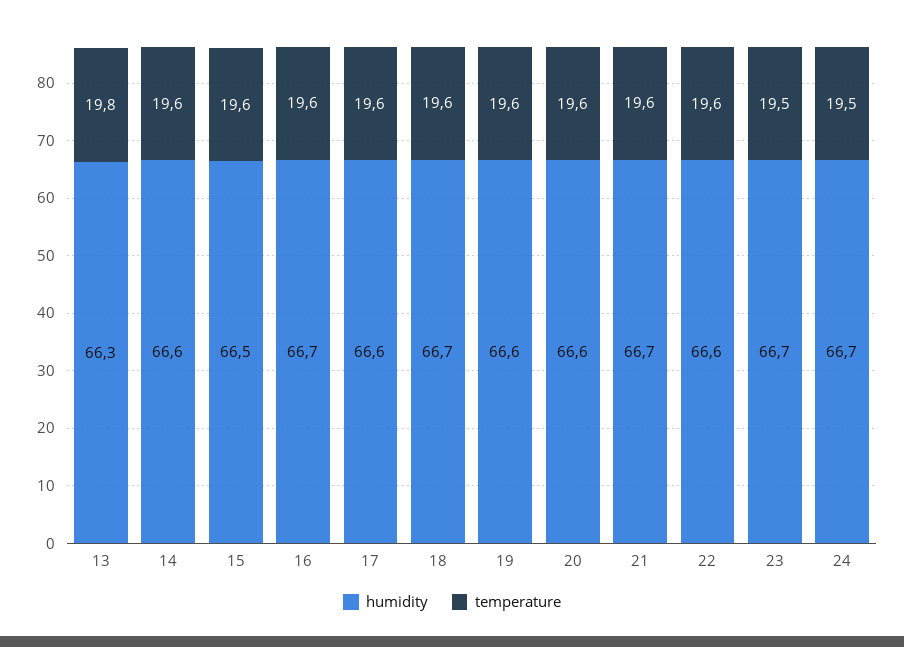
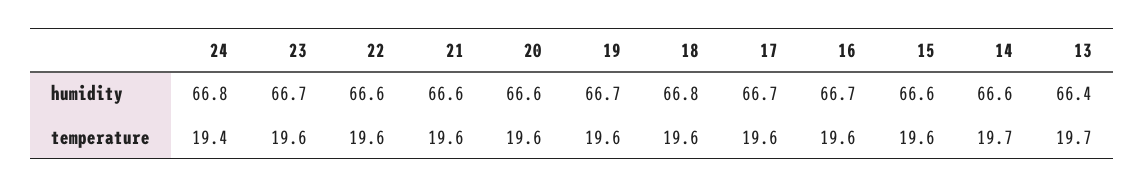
humidity, 13: 66.3 -> 66.4
temperature, 13: 19.8 -> 19.7
temperature, 14: 19.6 -> 19.7
humidity, 15: 66.5 -> 66.6
humidity, 17: 66.6 -> 66.7
humidity, 18: 66.7 -> 66.8
humidity, 19: 66.6 -> 66.7
humidity, 21: 66.7 -> 66.6
temperature, 23: 19.5 -> 19.6
humidity, 24: 66.7 -> 66.8
temperature, 24: 19.5 -> 19.4

